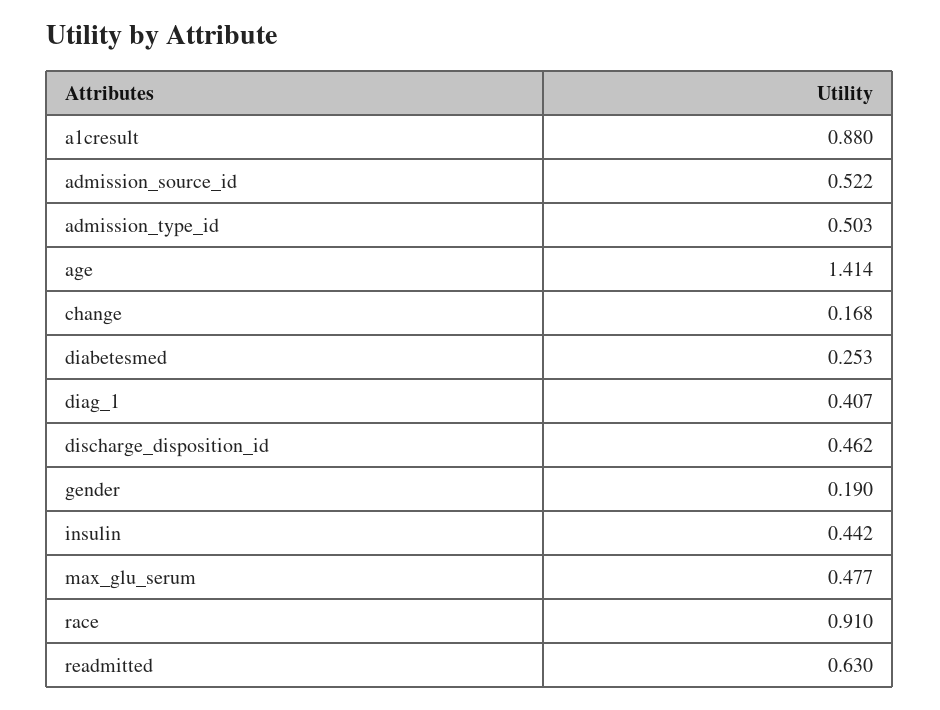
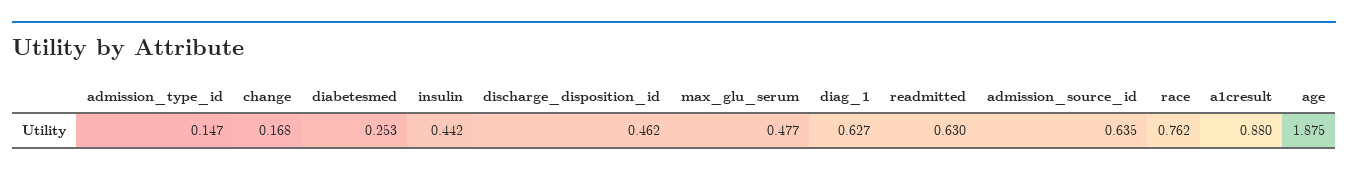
admission_source_id: 0.522 -> 0.635
admission_type_id: 0.503 -> 0.147
age: 1.414 -> 1.875
diag_1: 0.407 -> 0.627
gender: 0.19 -> none
race: 0.91 -> 0.762

